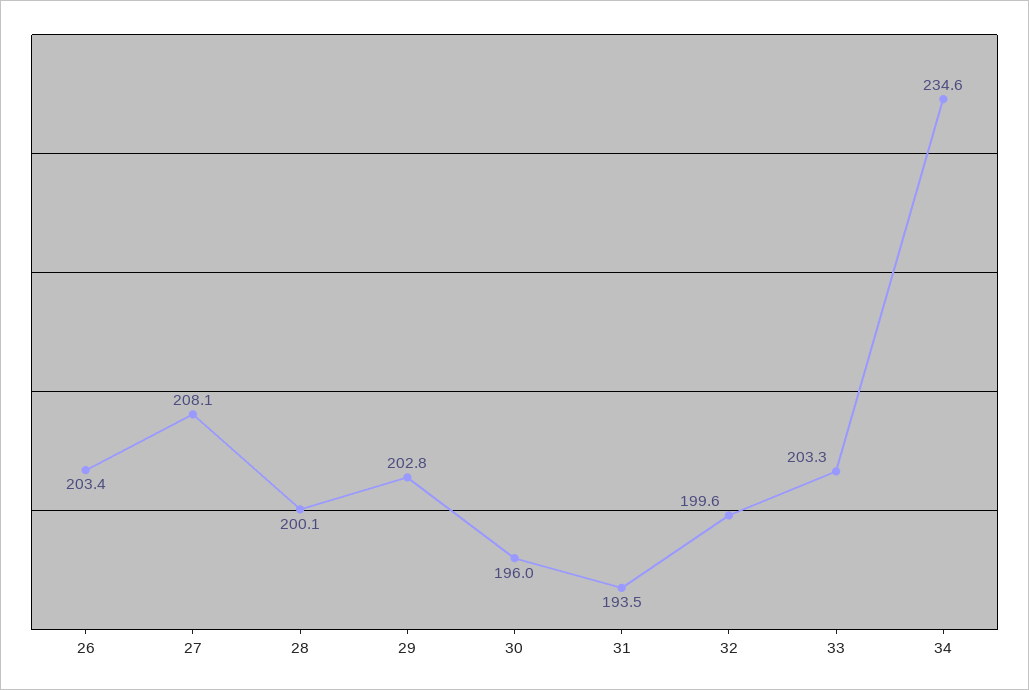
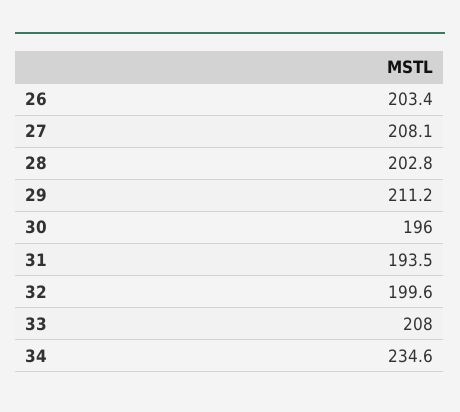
28: 200.1 -> 202.8
29: 202.8 -> 211.2
33: 203.3 -> 208

